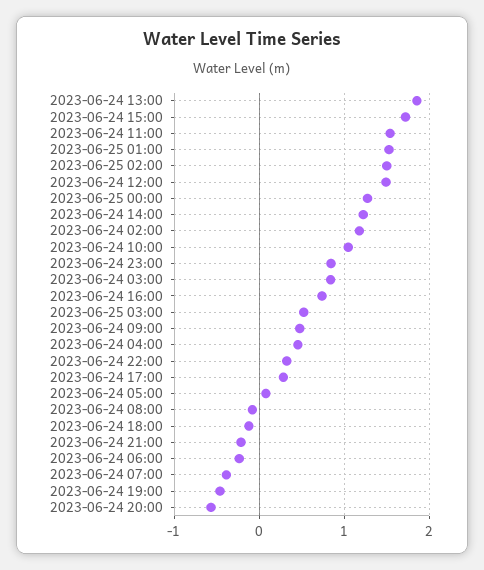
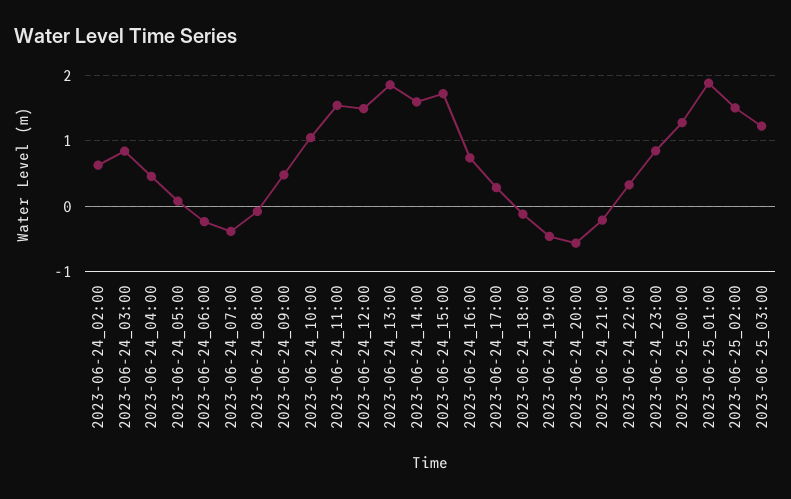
2023-06-25 01:00: 1.5 -> 1.9
2023-06-24 14:00: 1.2 -> 1.6
2023-06-24 02:00: 1.2 -> 0.6
2023-06-25 03:00: 0.5 -> 1.2

